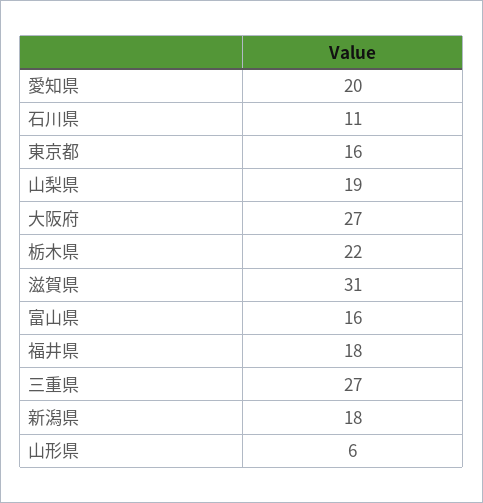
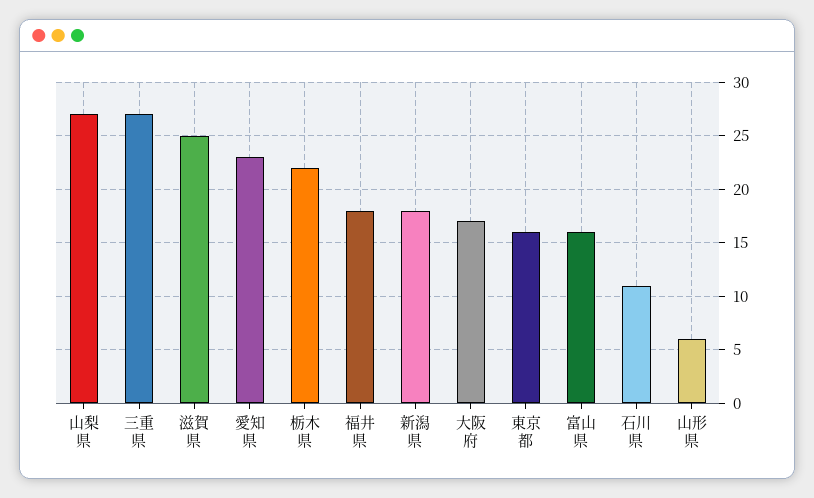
愛知県: 20 -> 23
山梨県: 19 -> 27
大阪府: 27 -> 17
滋賀県: 31 -> 25

